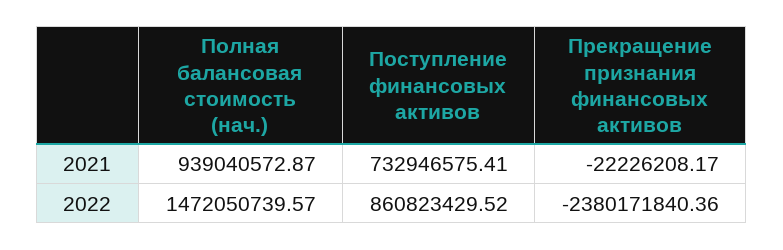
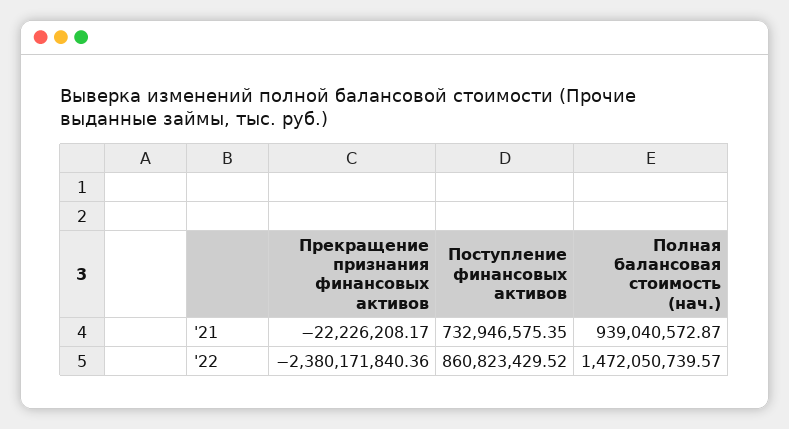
Поступление финансовых активов, 2021: 732946575.41 -> 732946575.35

